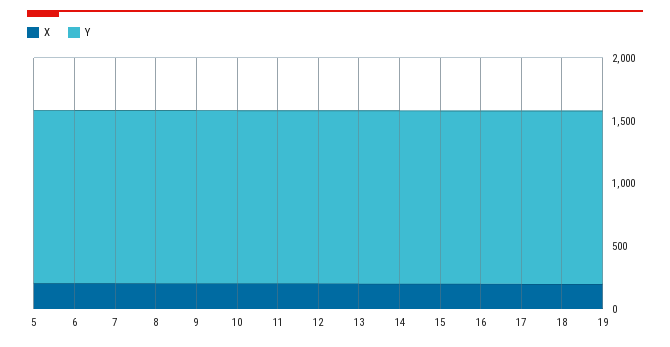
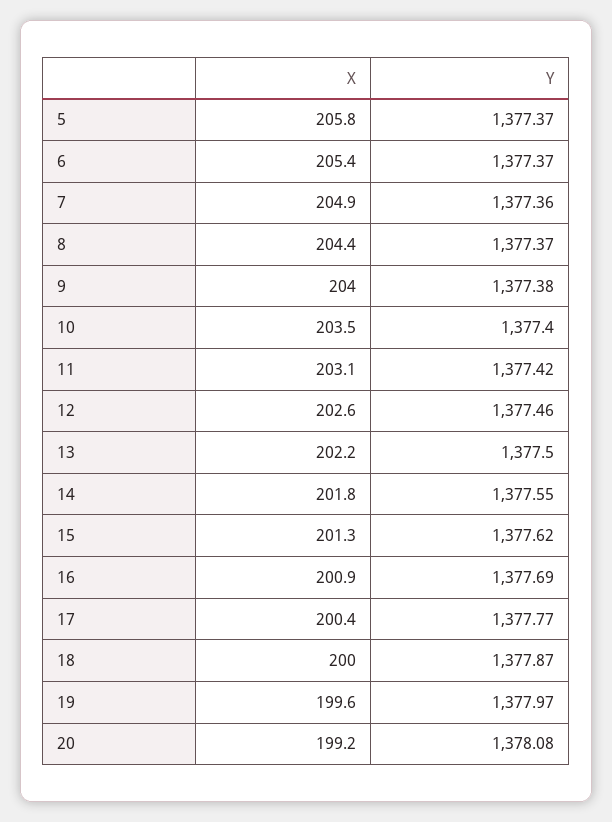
X, 20: none -> 199.2
Y, 20: none -> 1378.08

